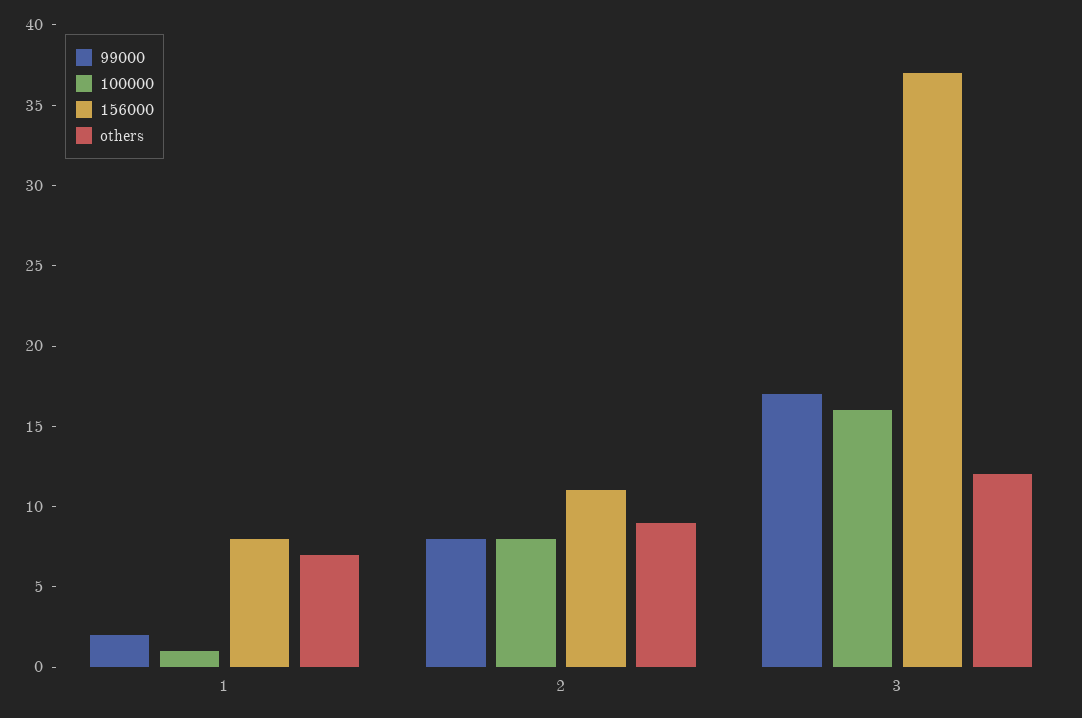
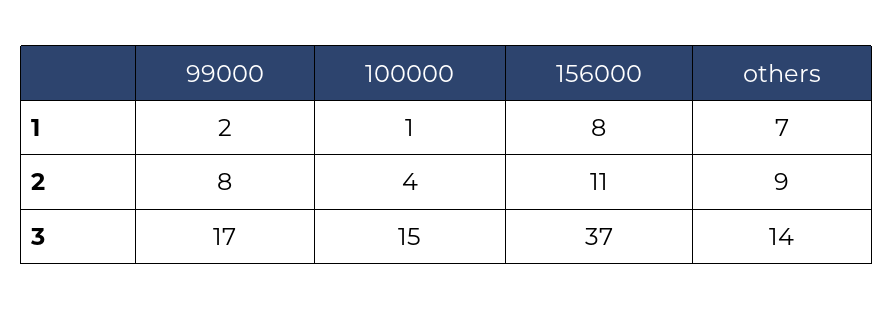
100000, 2: 8 -> 4
100000, 3: 16 -> 15
others, 3: 12 -> 14

